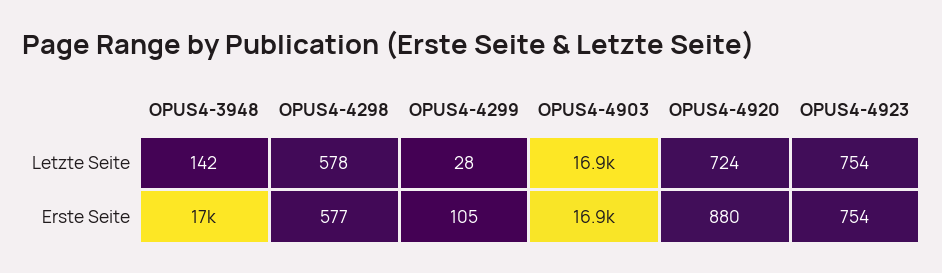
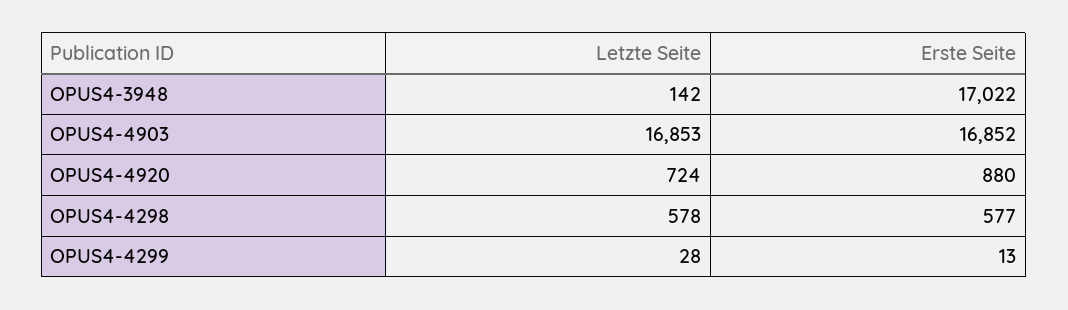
OPUS4-4923, Letzte Seite: 754 -> none
OPUS4-4299, Erste Seite: 105 -> 13
OPUS4-4923, Erste Seite: 754 -> none

